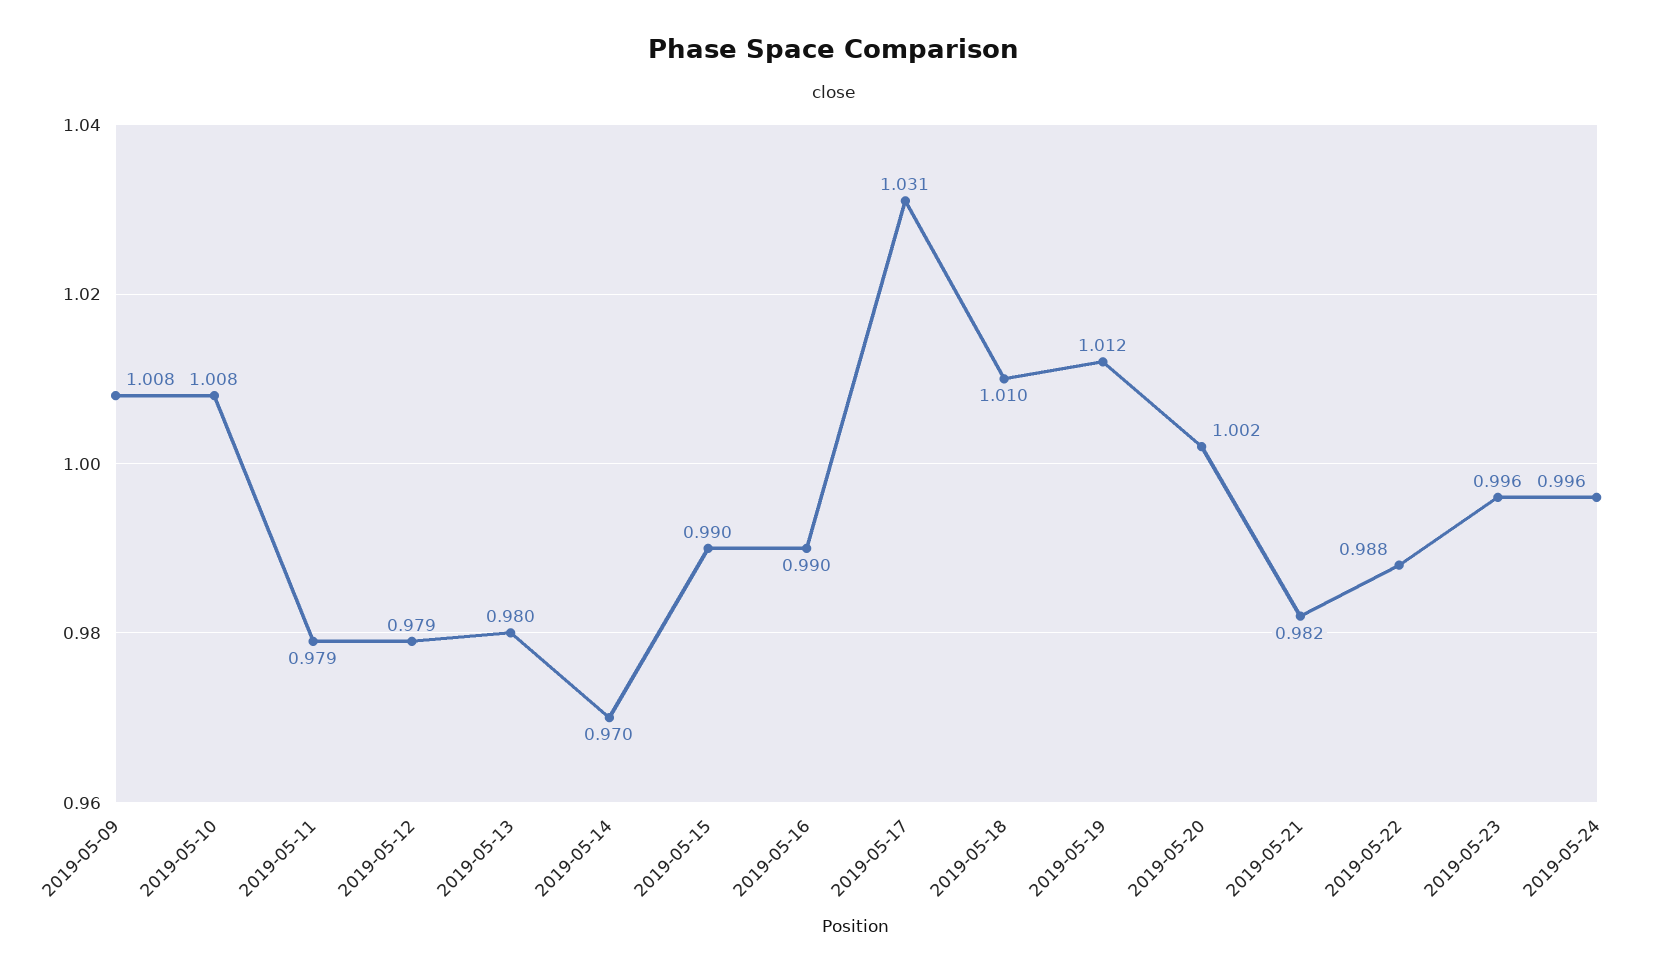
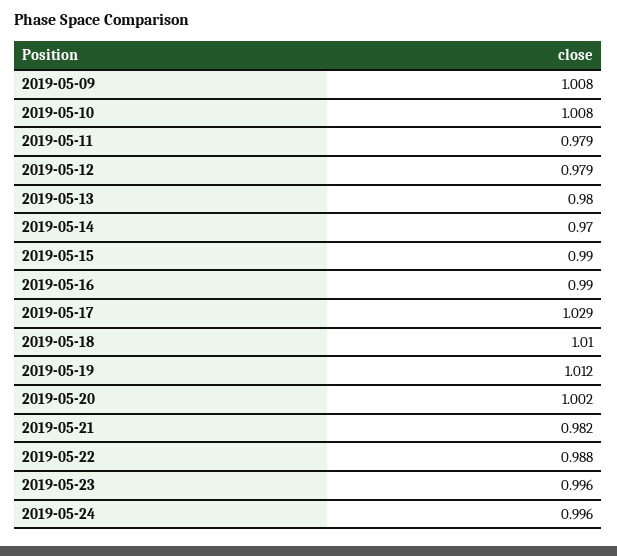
2019-05-17: 1.031 -> 1.029

